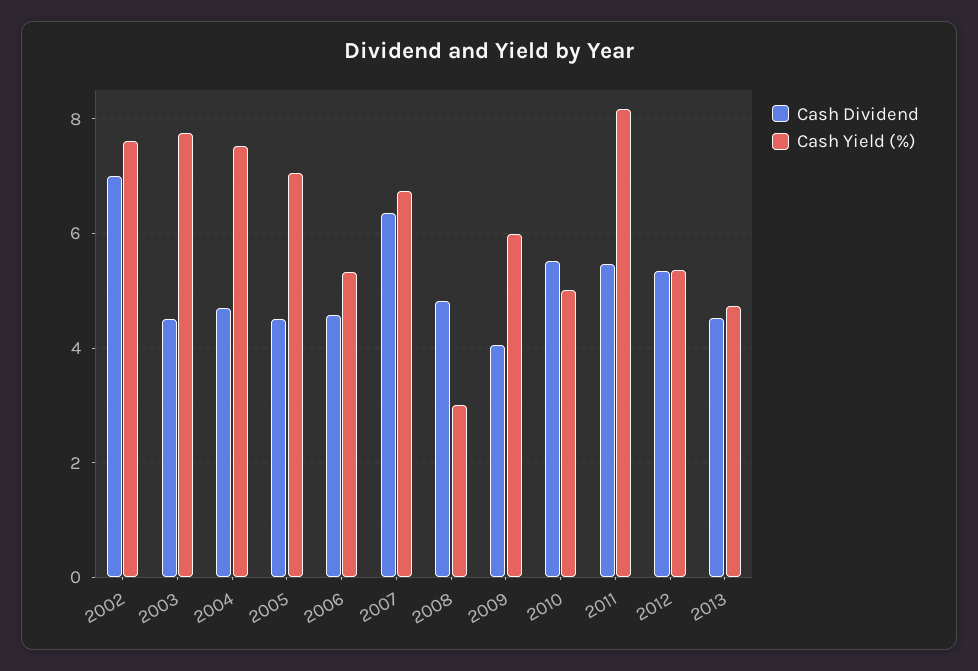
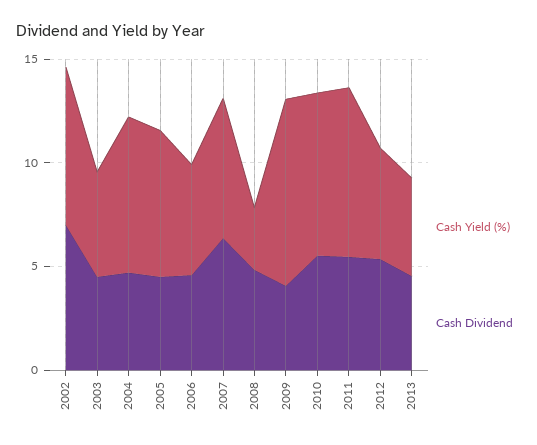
Cash Yield (%), 2003: 7.8 -> 5
Cash Yield (%), 2009: 6 -> 9
Cash Yield (%), 2010: 5 -> 8

